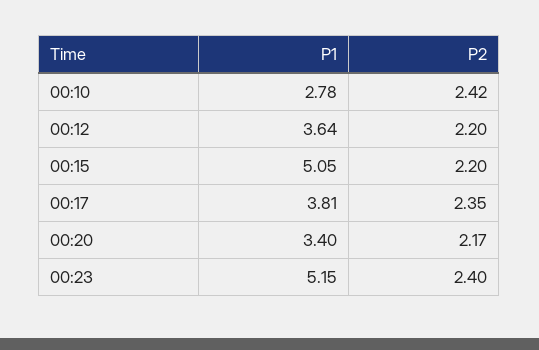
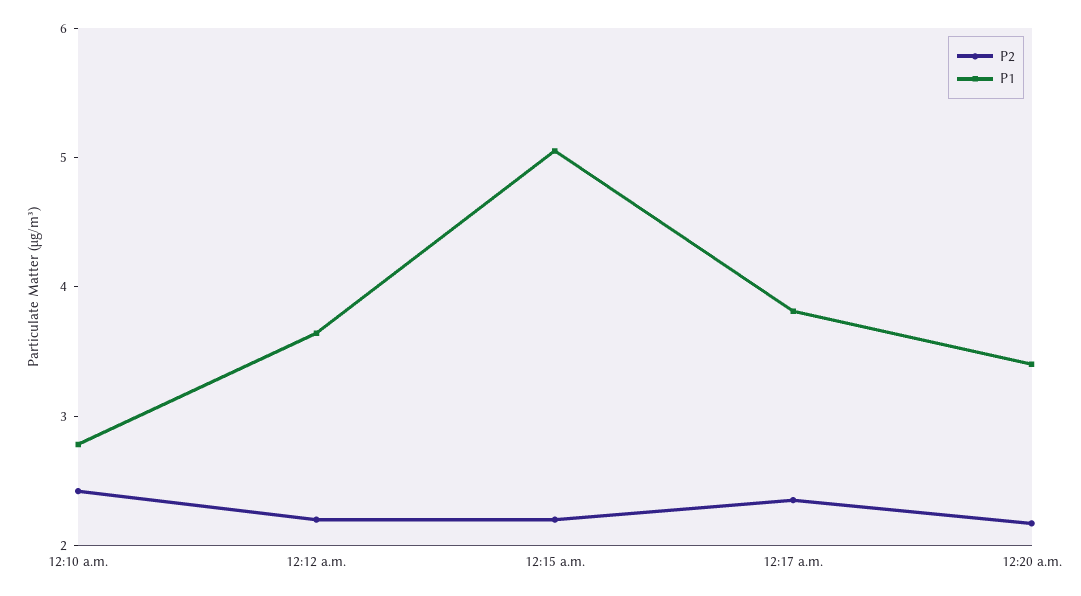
P1, 00:23: 5.15 -> none
P2, 00:23: 2.4 -> none

